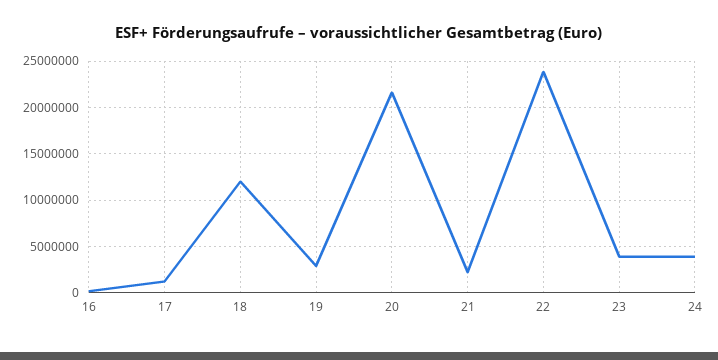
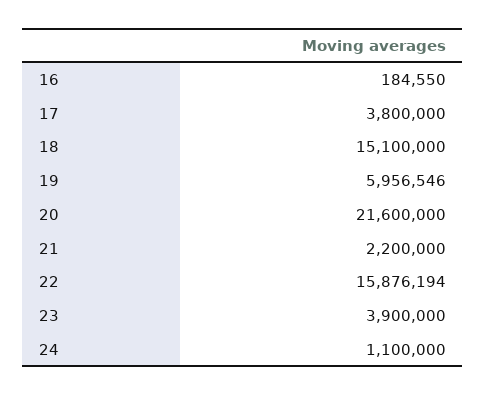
17: 1000000 -> 3800000
18: 12000000 -> 15100000
19: 3000000 -> 5956546
22: 24000000 -> 15876194
24: 4000000 -> 1100000

